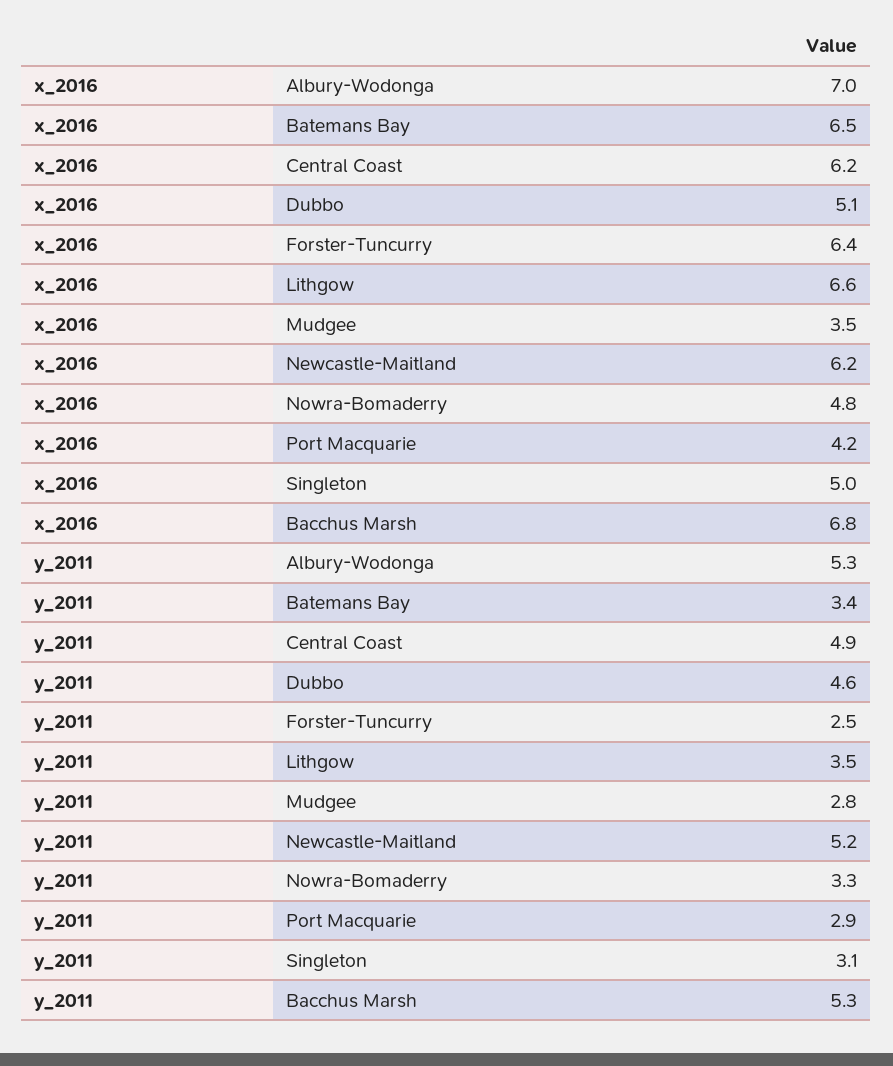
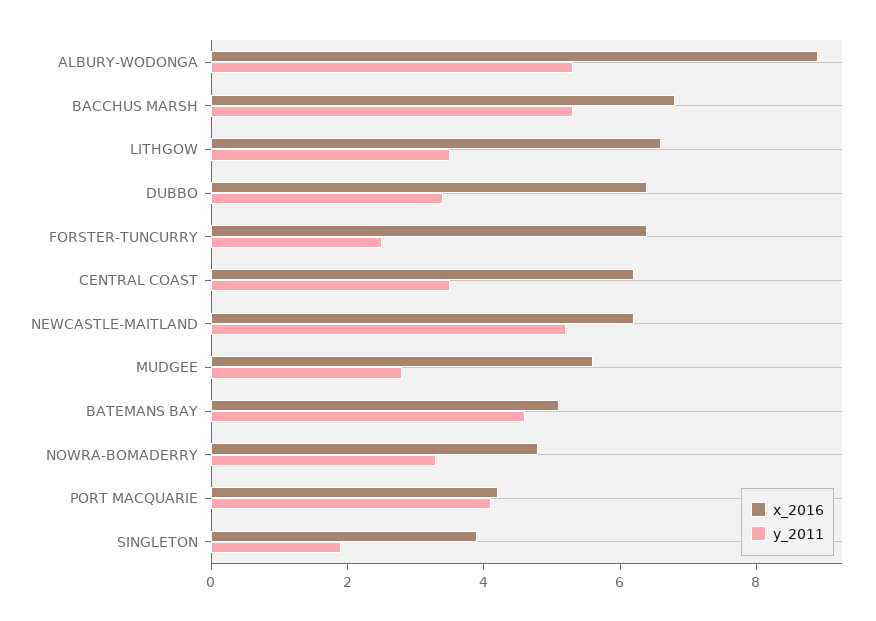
x_2016, Albury-Wodonga: 7 -> 9
x_2016, Batemans Bay: 6.5 -> 5
x_2016, Dubbo: 5.1 -> 6.5
x_2016, Mudgee: 3.5 -> 5.5
x_2016, Singleton: 5 -> 4
y_2011, Batemans Bay: 3.4 -> 4.5
y_2011, Central Coast: 4.9 -> 3.5
y_2011, Dubbo: 4.6 -> 3.5
y_2011, Port Macquarie: 2.9 -> 4
y_2011, Singleton: 3.1 -> 2

